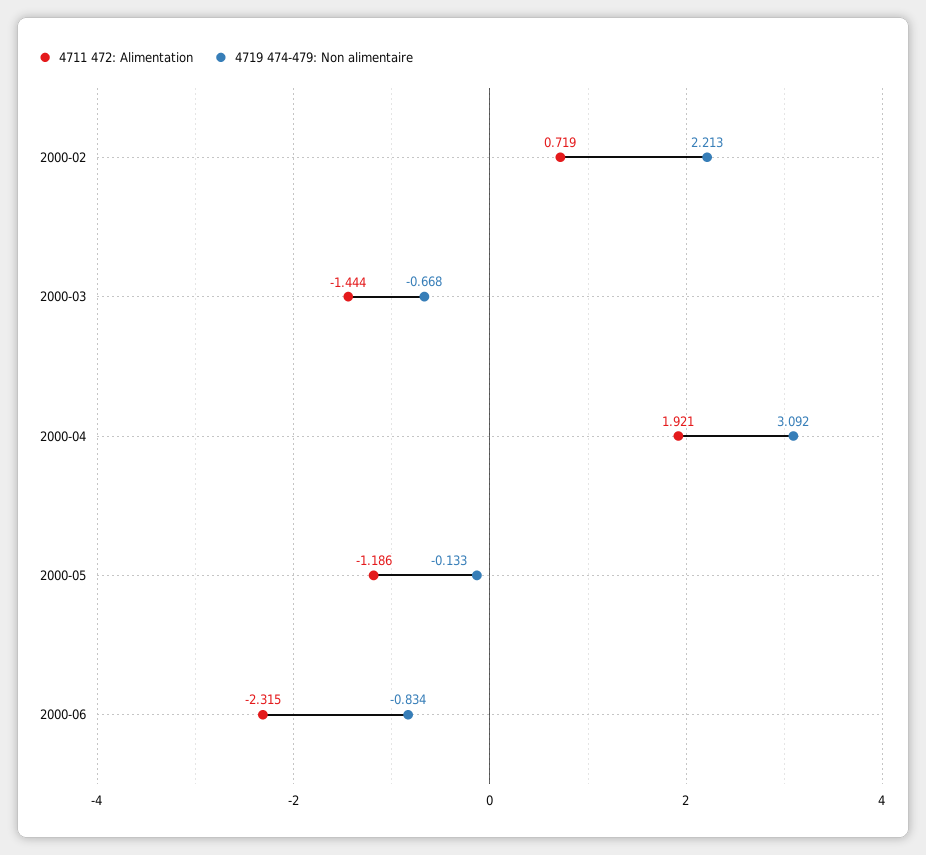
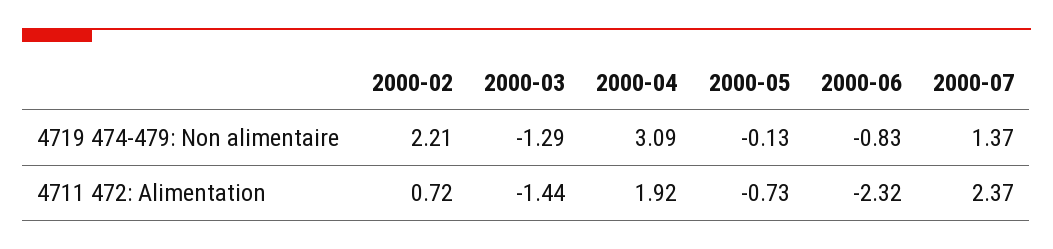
4719 474-479: Non alimentaire, 2000-03: -0.668 -> -1.29
4711 472: Alimentation, 2000-05: -1.186 -> -0.73
4719 474-479: Non alimentaire, 2000-07: none -> 1.37
4711 472: Alimentation, 2000-07: none -> 2.37

